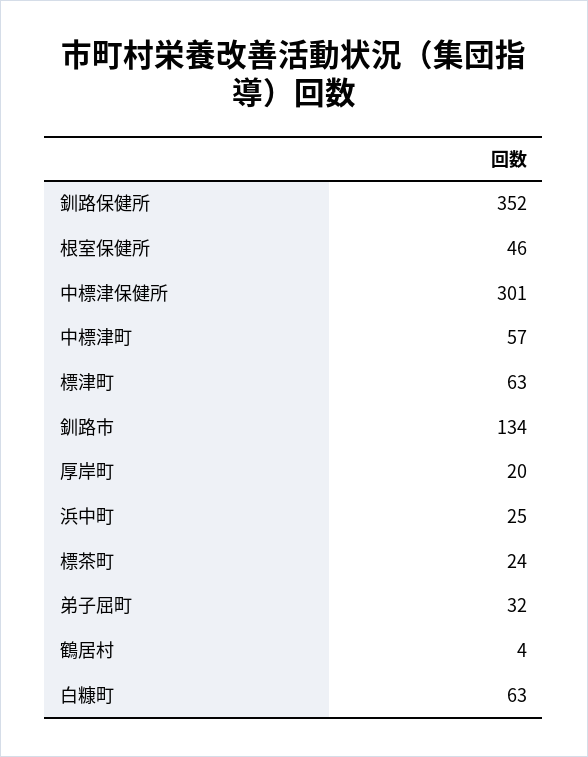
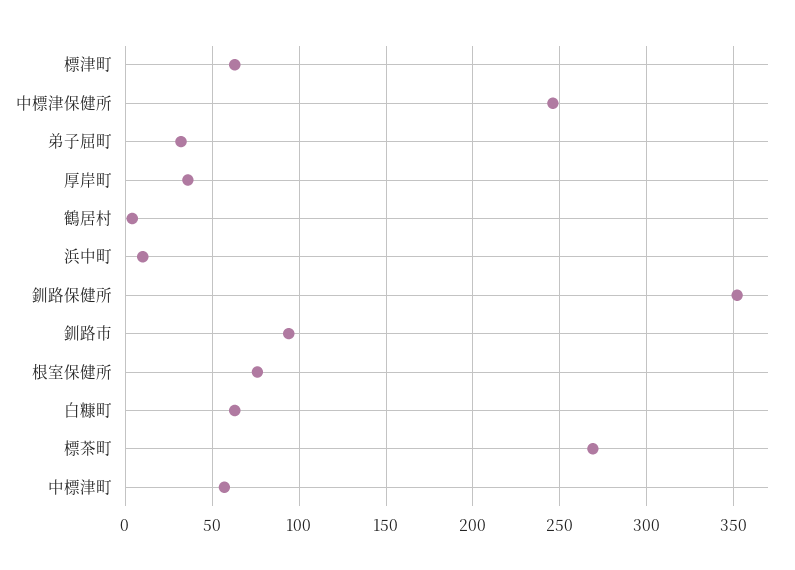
根室保健所: 46 -> 75
中標津保健所: 301 -> 245
釧路市: 134 -> 95
厚岸町: 20 -> 35
浜中町: 25 -> 10
標茶町: 24 -> 270

